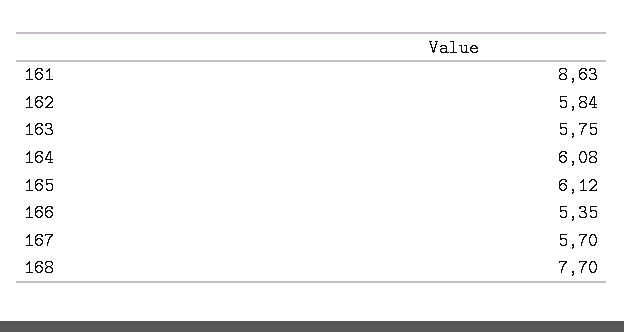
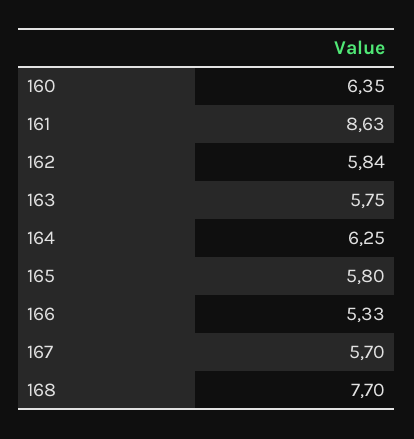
164: 6.08 -> 6.25
165: 6.12 -> 5.8
166: 5.35 -> 5.33
160: none -> 6.35

